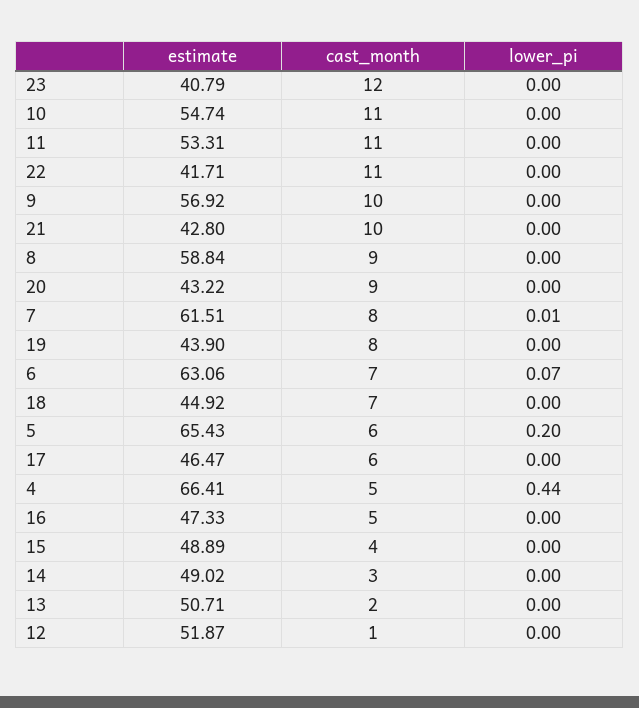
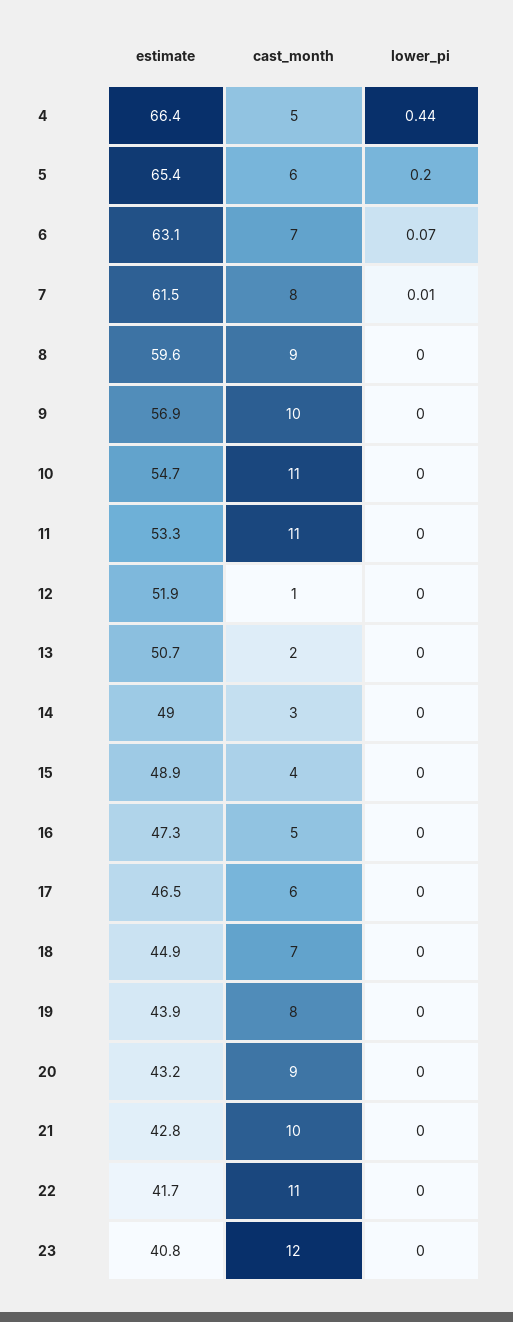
estimate, 8: 58.84 -> 59.6

